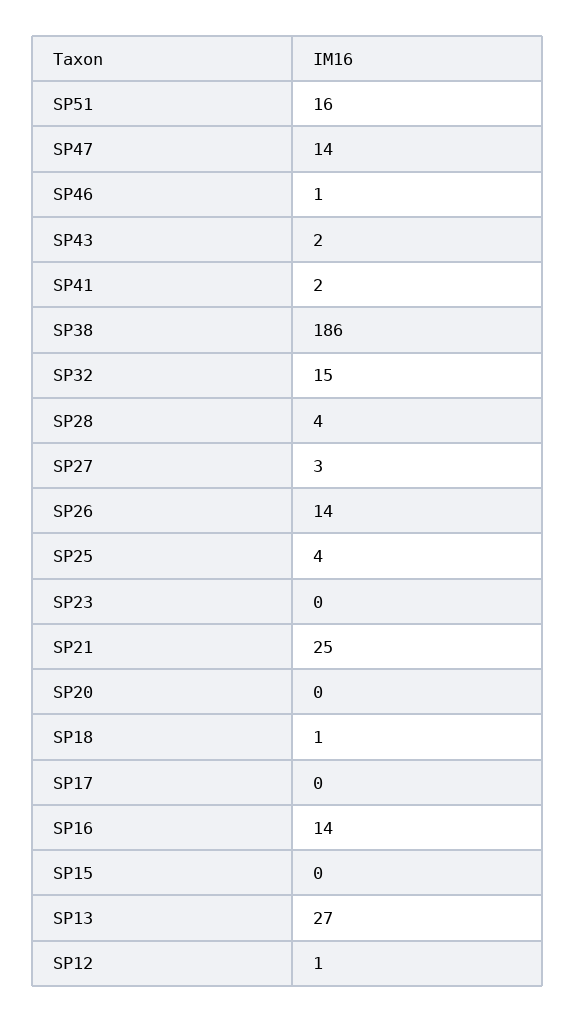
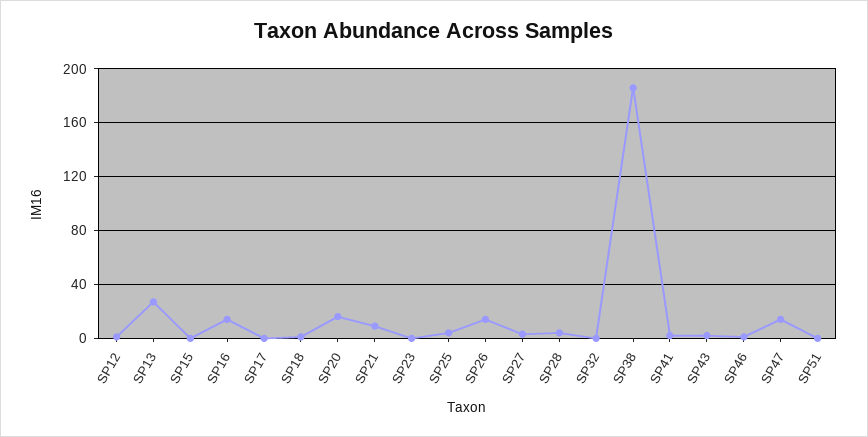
SP51: 16 -> 0
SP32: 15 -> 0
SP21: 25 -> 10
SP20: 0 -> 15

